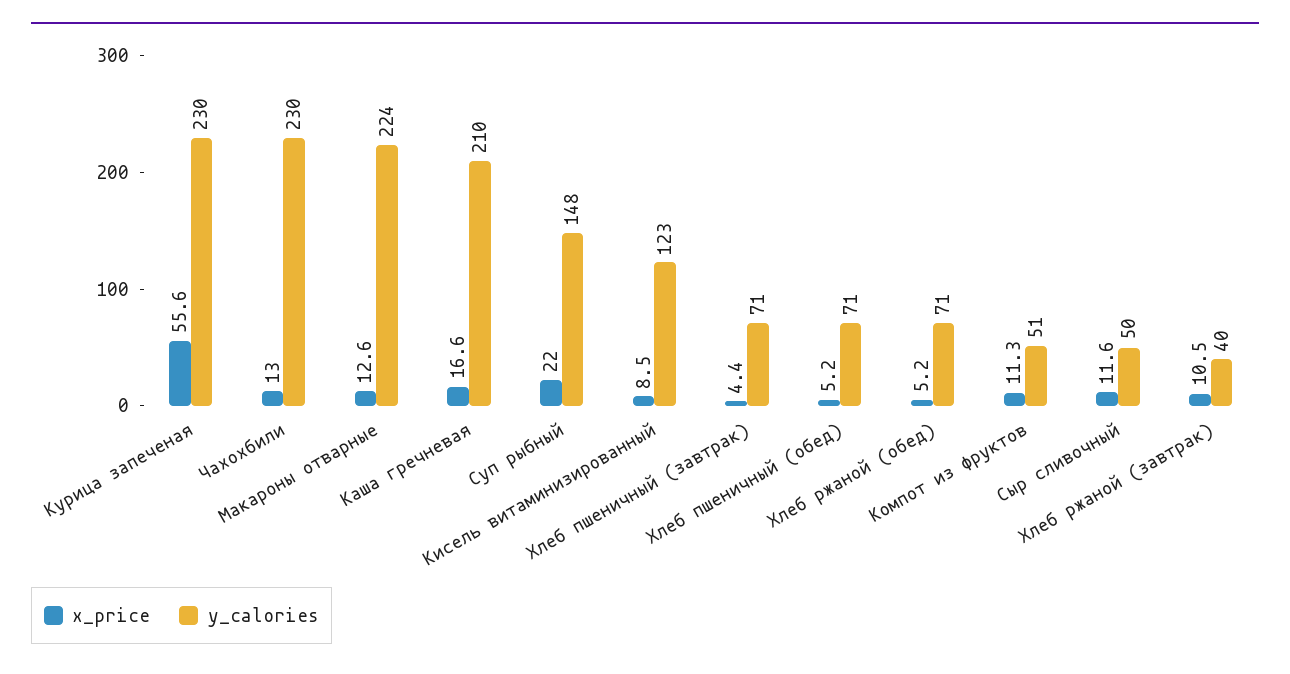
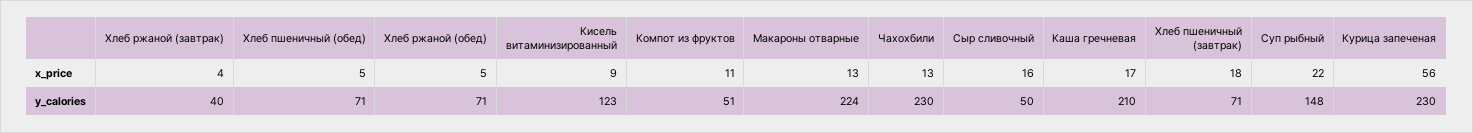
x_price, Хлеб пшеничный (завтрак): 4.4 -> 18
x_price, Сыр сливочный: 11.6 -> 16
x_price, Хлеб ржаной (завтрак): 10.5 -> 4

